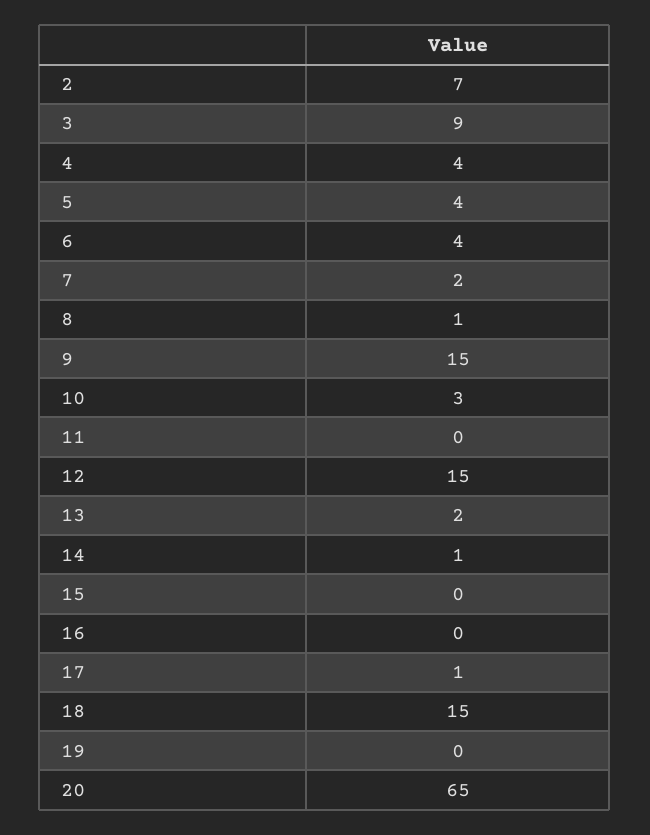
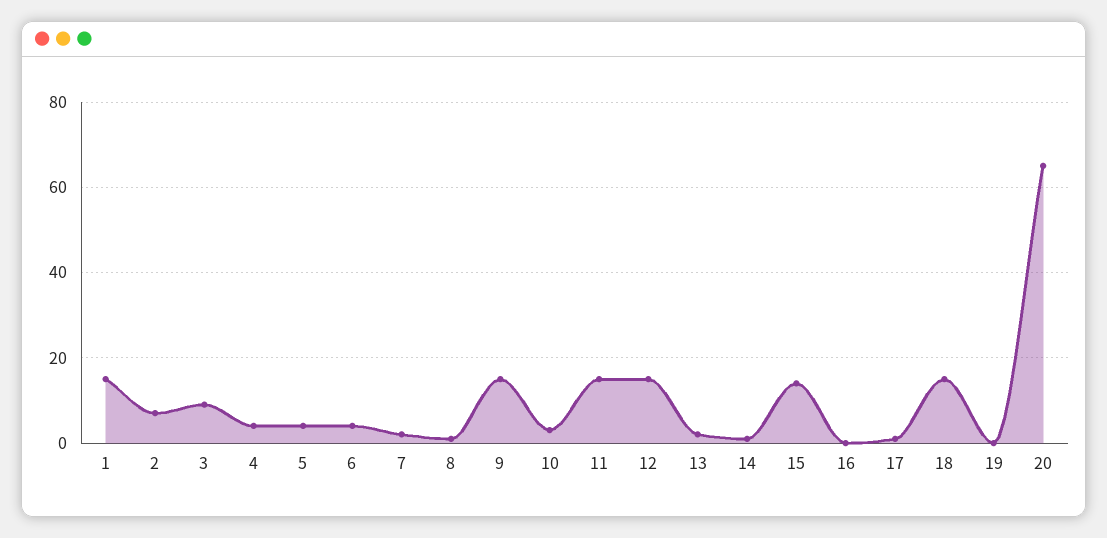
11: 0 -> 15
15: 0 -> 15
1: none -> 15

